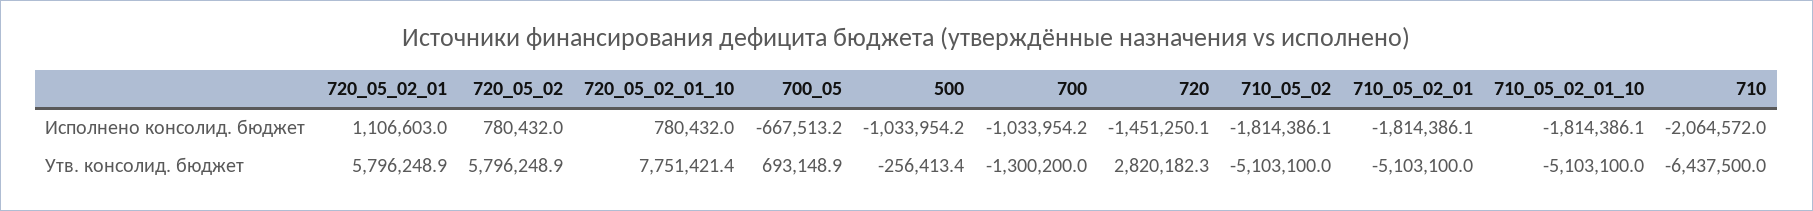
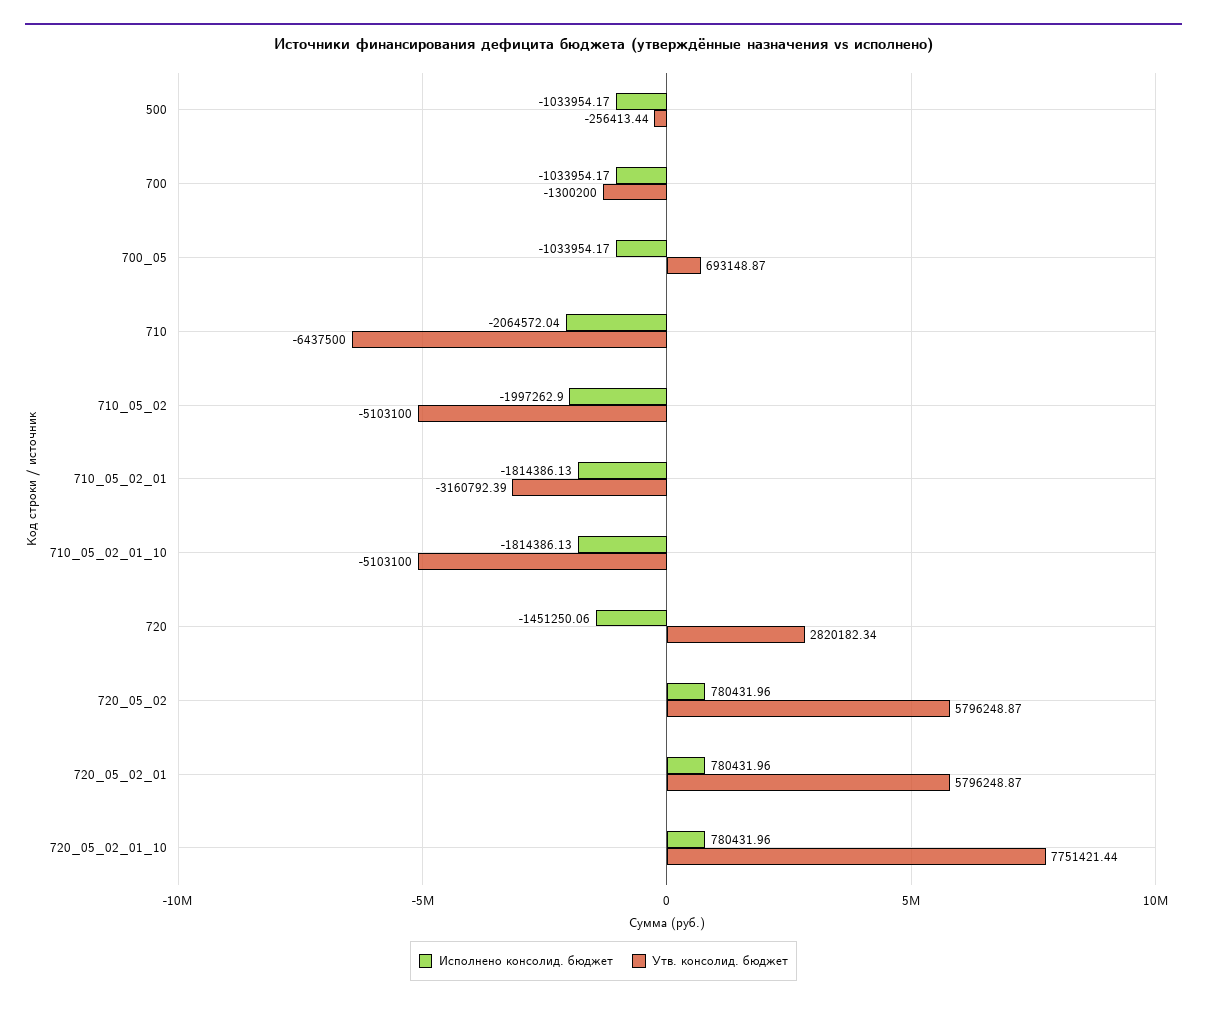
Исполнено консолид. бюджет, 720_05_02_01: 1106603 -> 780431.96
Исполнено консолид. бюджет, 700_05: -667513.2 -> -1033954.17
Исполнено консолид. бюджет, 710_05_02: -1814386.1 -> -1997262.9
Утв. консолид. бюджет, 710_05_02_01: -5103100 -> -3160792.39

